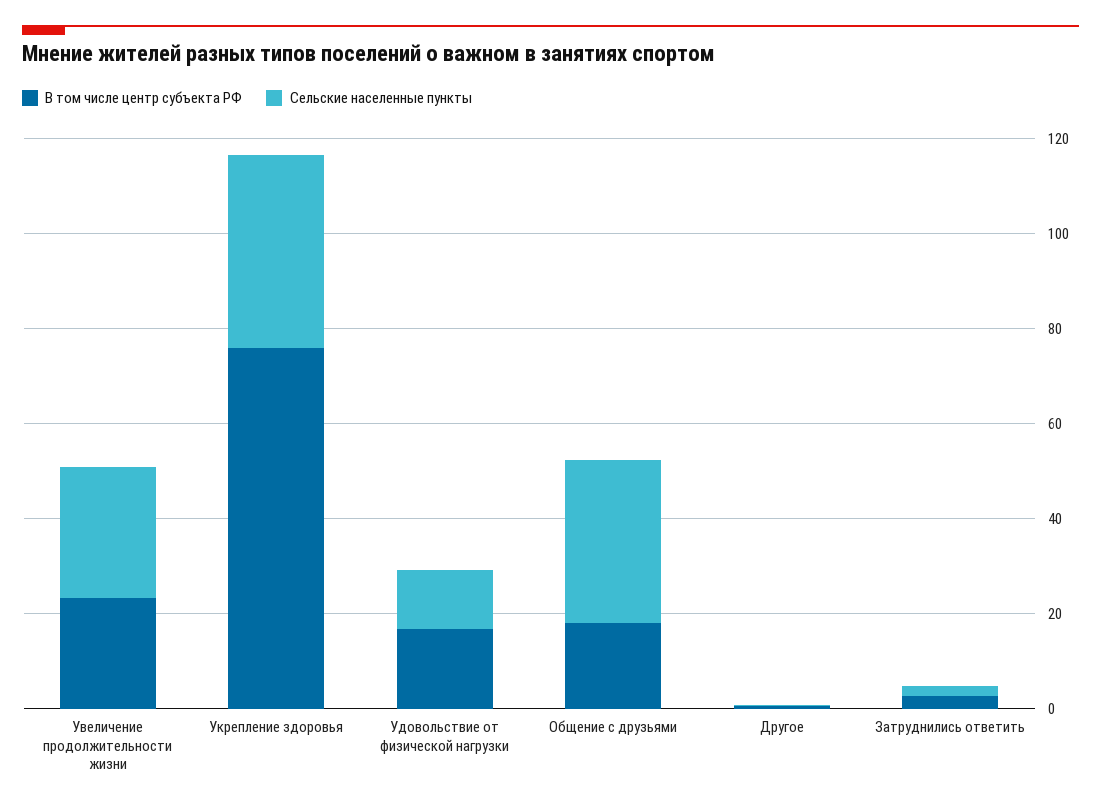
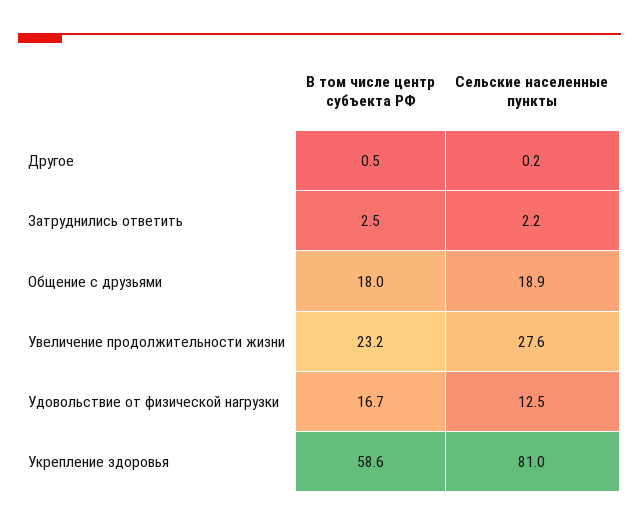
В том числе центр субъекта РФ, Укрепление здоровья: 75 -> 58.6
Сельские населенные пункты, Укрепление здоровья: 40 -> 81
Сельские населенные пункты, Общение с друзьями: 35 -> 18.9

